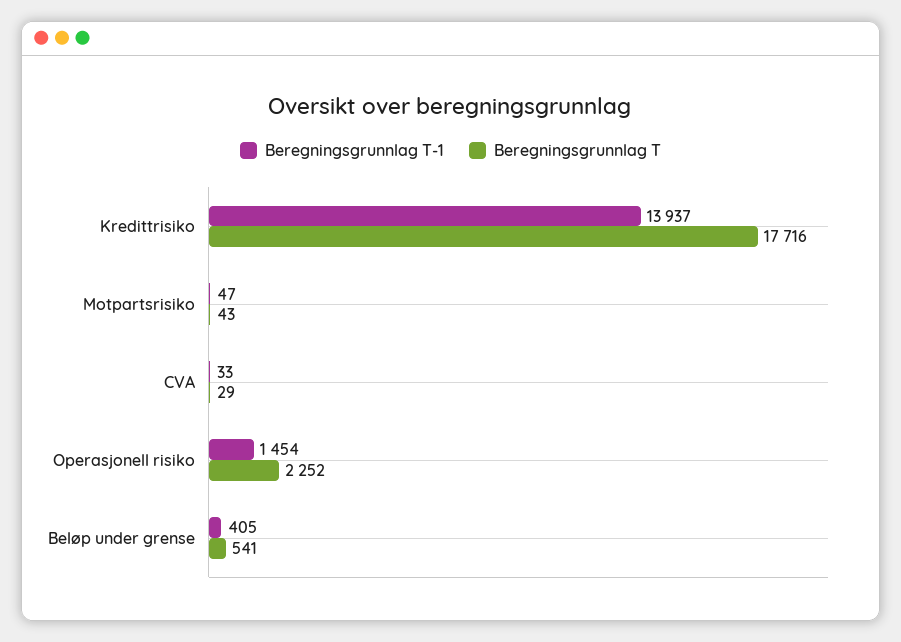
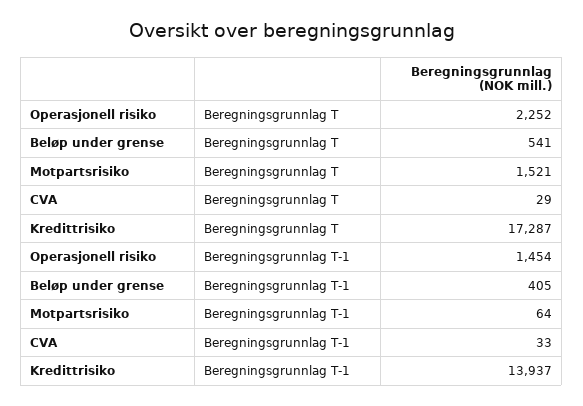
Beregningsgrunnlag T, Kredittrisiko: 17716 -> 17287
Beregningsgrunnlag T-1, Motpartsrisiko: 47 -> 64
Beregningsgrunnlag T, Motpartsrisiko: 43 -> 1521

